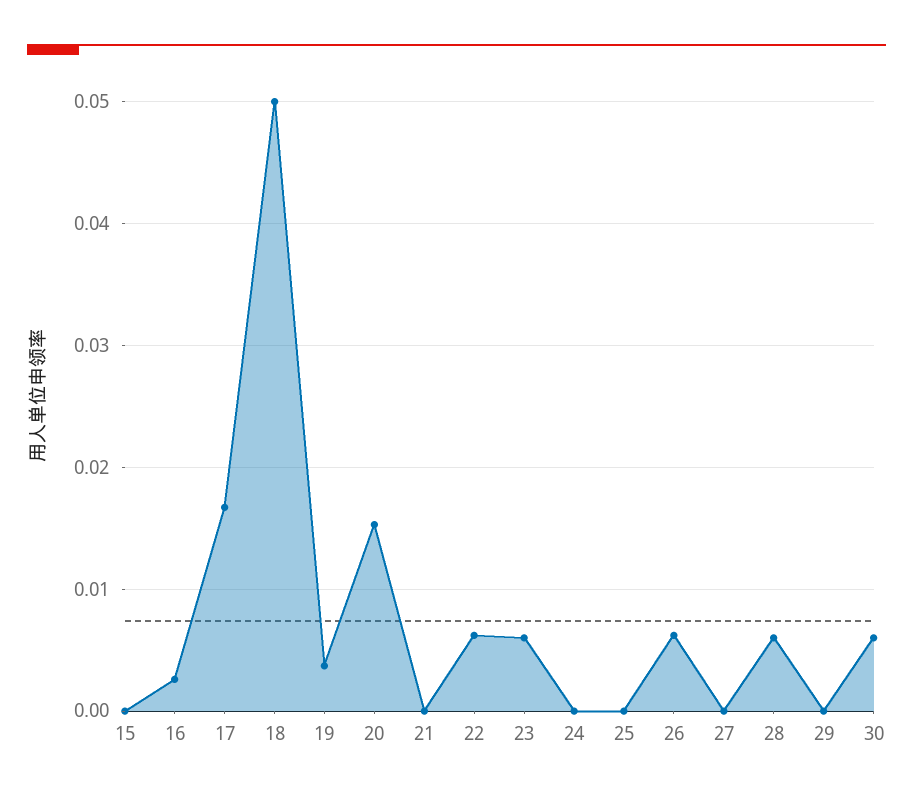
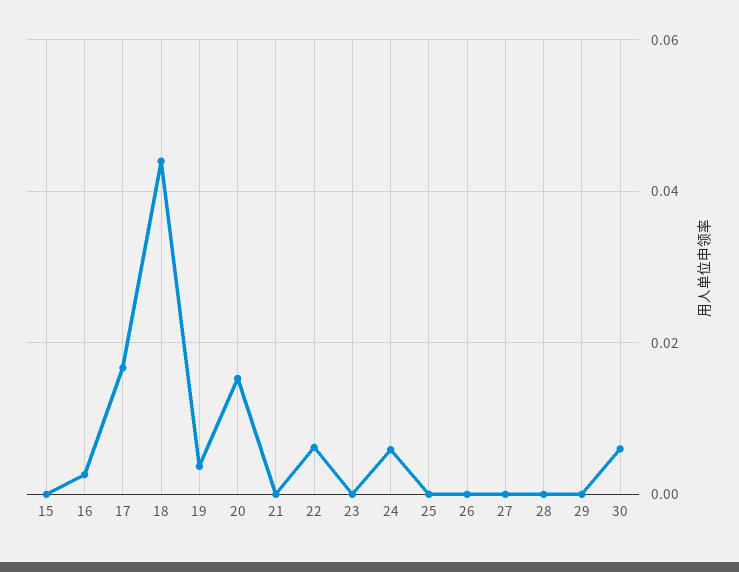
18: 0.05 -> 0.044
23: 0.006 -> 0
24: 0 -> 0.006
26: 0.006 -> 0
28: 0.006 -> 0

